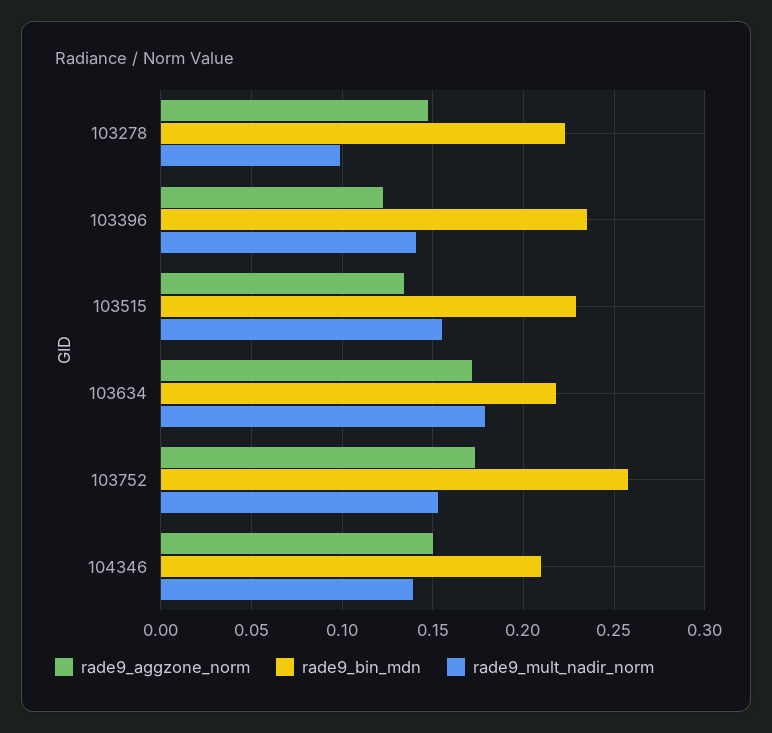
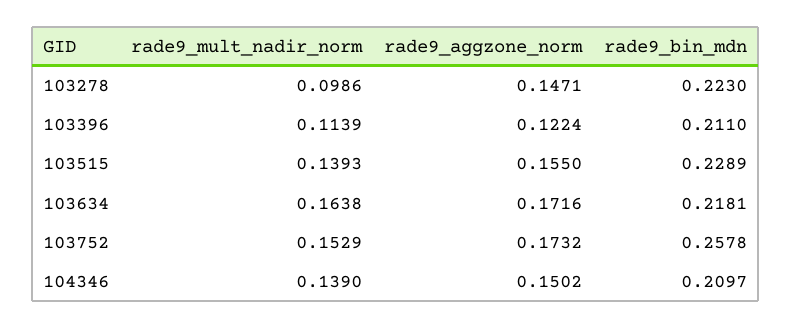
rade9_bin_mdn, 103396: 0.235 -> 0.211
rade9_mult_nadir_norm, 103396: 0.14 -> 0.1139
rade9_aggzone_norm, 103515: 0.135 -> 0.155
rade9_mult_nadir_norm, 103515: 0.155 -> 0.1393
rade9_mult_nadir_norm, 103634: 0.18 -> 0.1638

